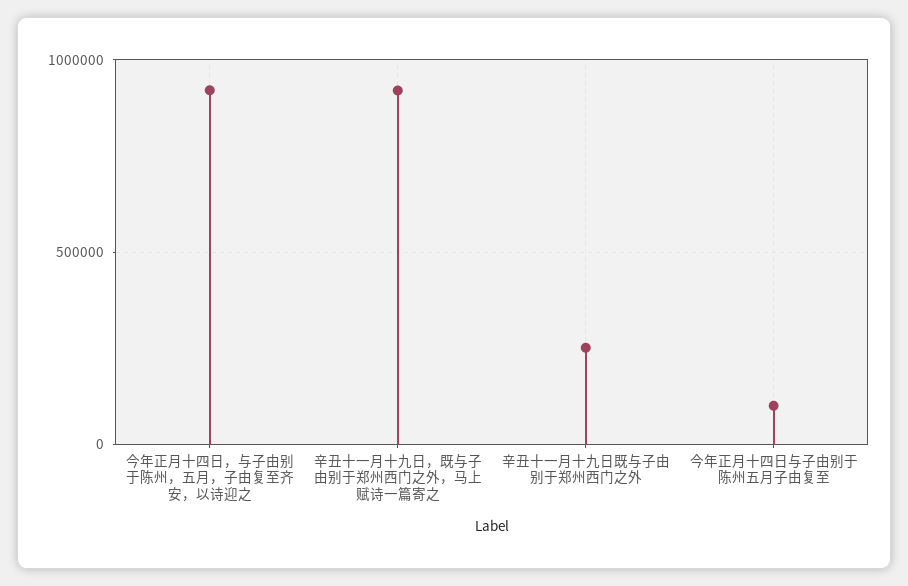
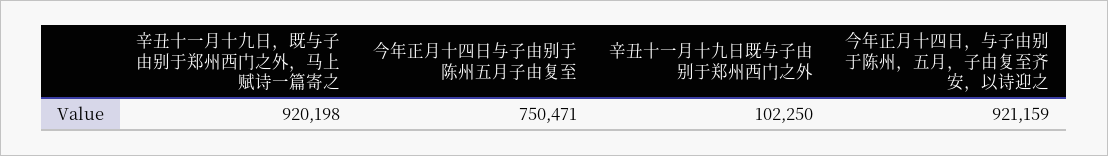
辛丑十一月十九日既与子由别于郑州西门之外: 250000 -> 102250
今年正月十四日与子由别于陈州五月子由复至: 100000 -> 750471

